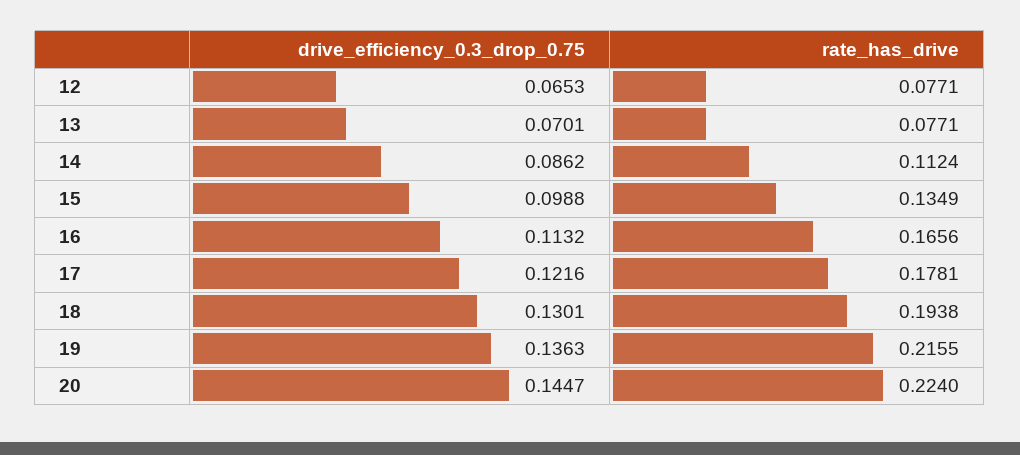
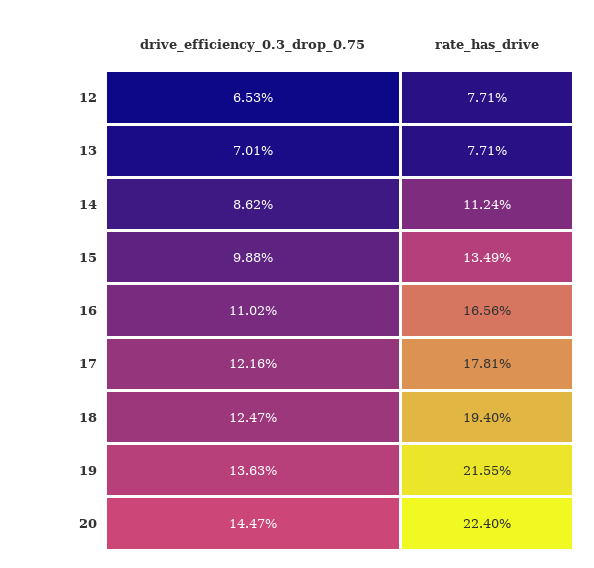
drive_efficiency_0.3_drop_0.75, 16: 0.1132 -> 0.1102
drive_efficiency_0.3_drop_0.75, 18: 0.1301 -> 0.1247
rate_has_drive, 18: 0.1938 -> 0.194

